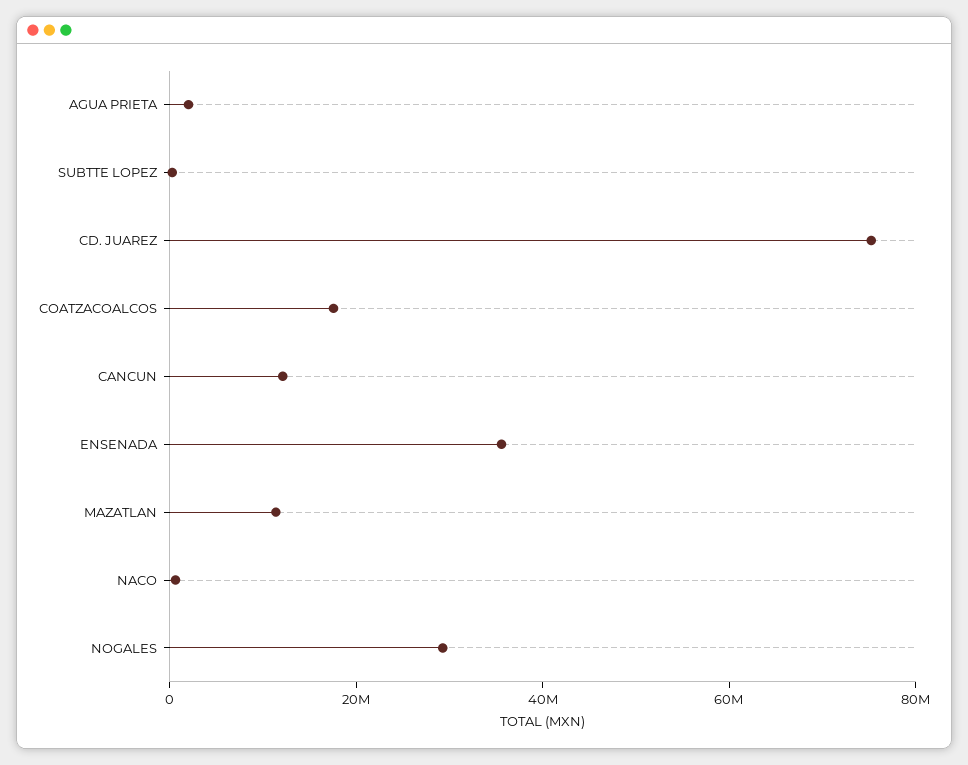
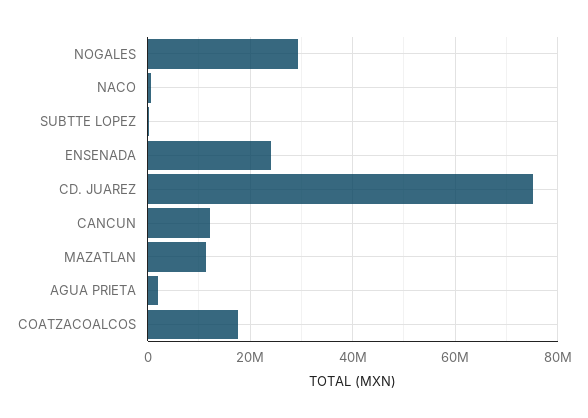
ENSENADA: 35000000 -> 24000000

